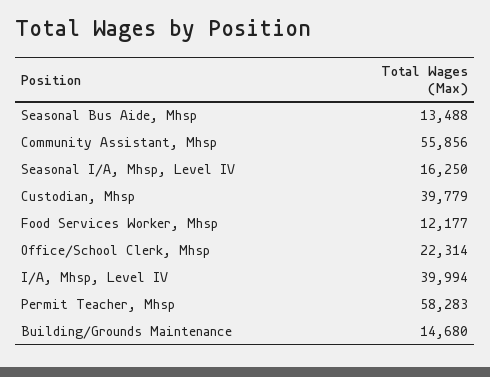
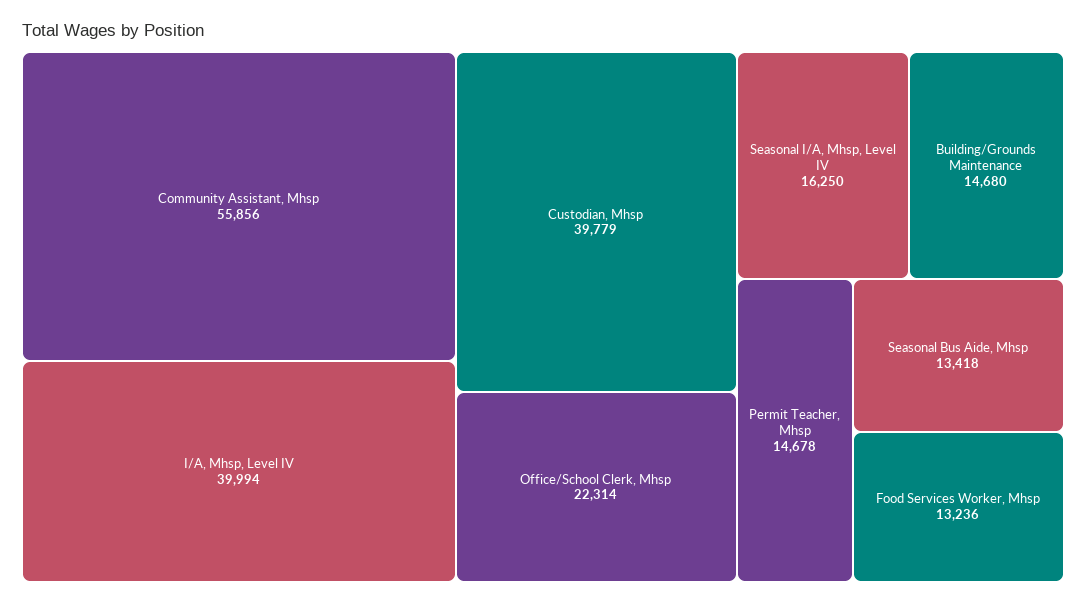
Seasonal Bus Aide, Mhsp: 13488 -> 13418
Food Services Worker, Mhsp: 12177 -> 13236
Permit Teacher, Mhsp: 58283 -> 14678

